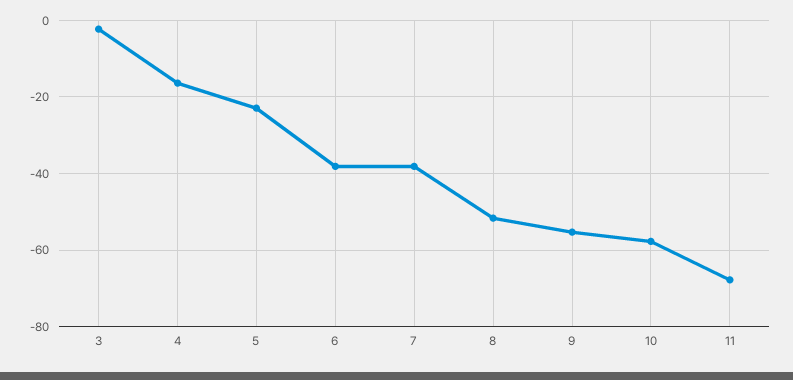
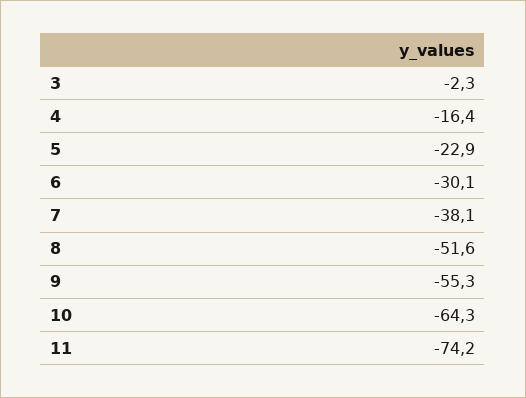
6: -38 -> -30.1
10: -58 -> -64.3
11: -68 -> -74.2

